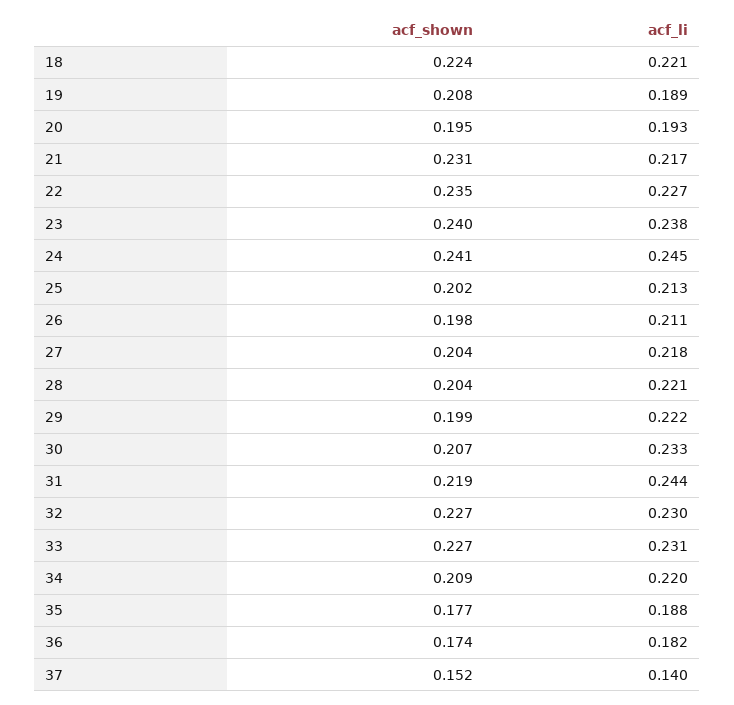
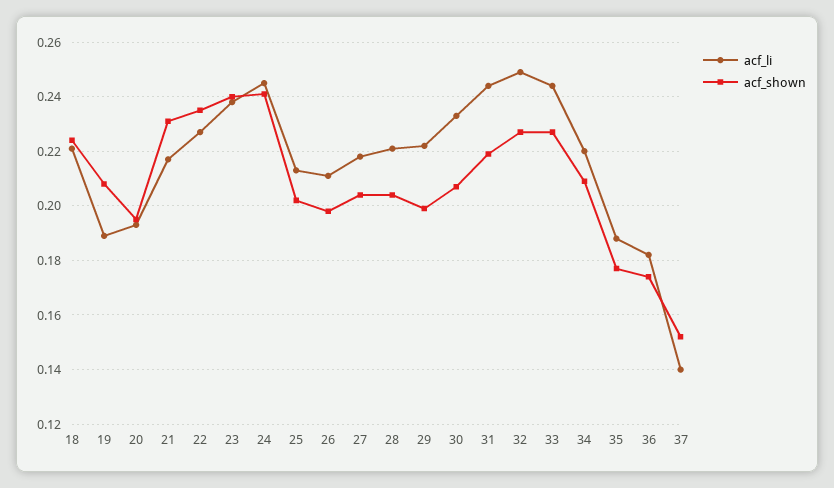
acf_li, 32: 0.23 -> 0.25
acf_li, 33: 0.231 -> 0.245

